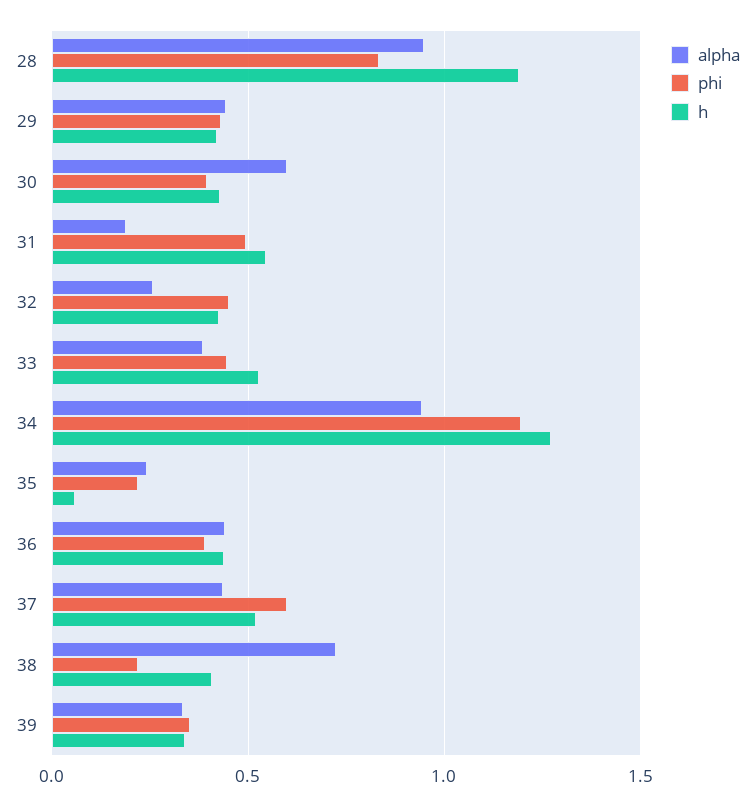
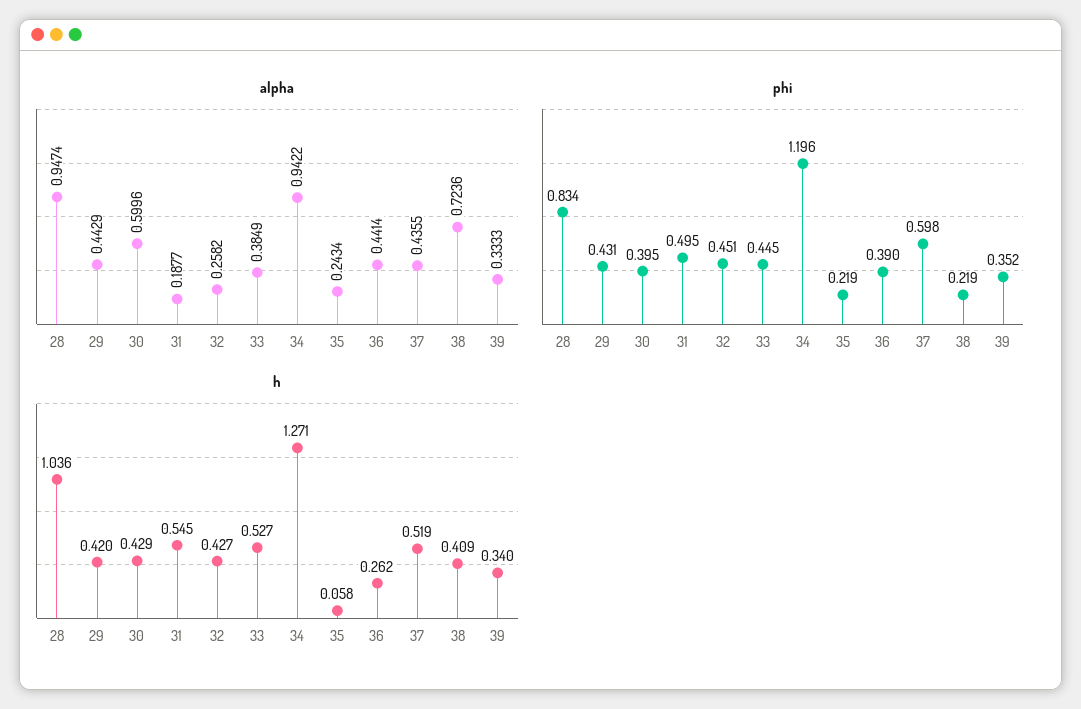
h, 28: 1.2 -> 1.036
h, 36: 0.45 -> 0.262

